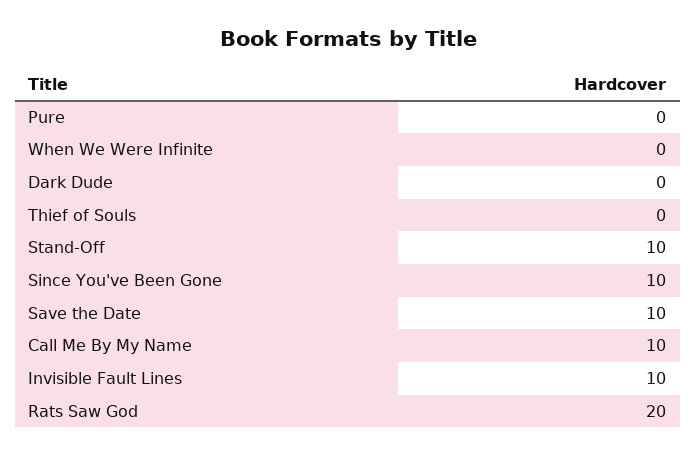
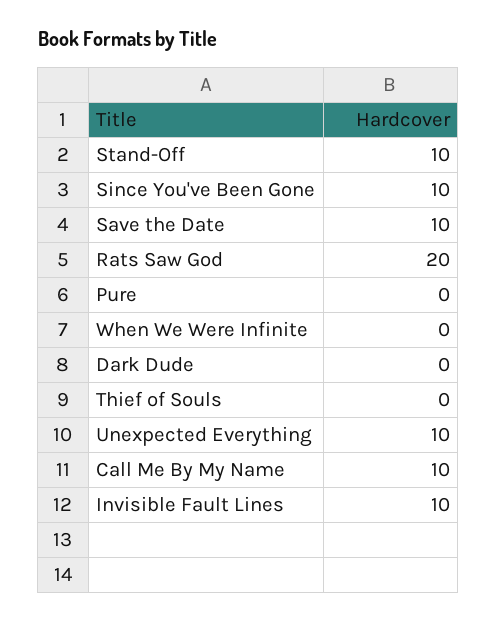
Unexpected Everything: none -> 10

